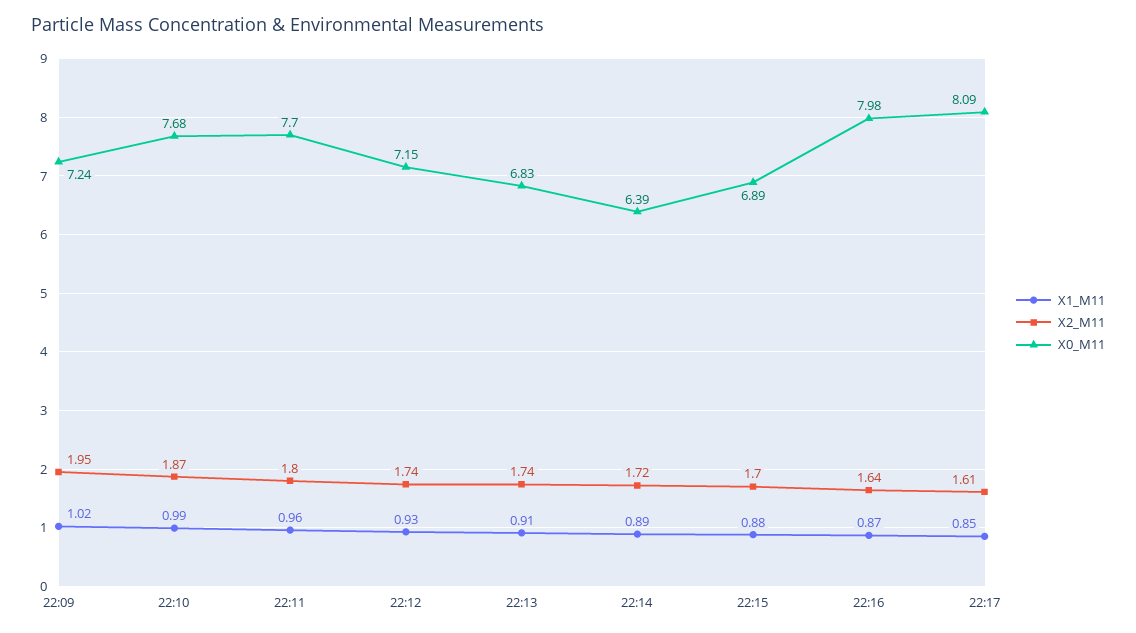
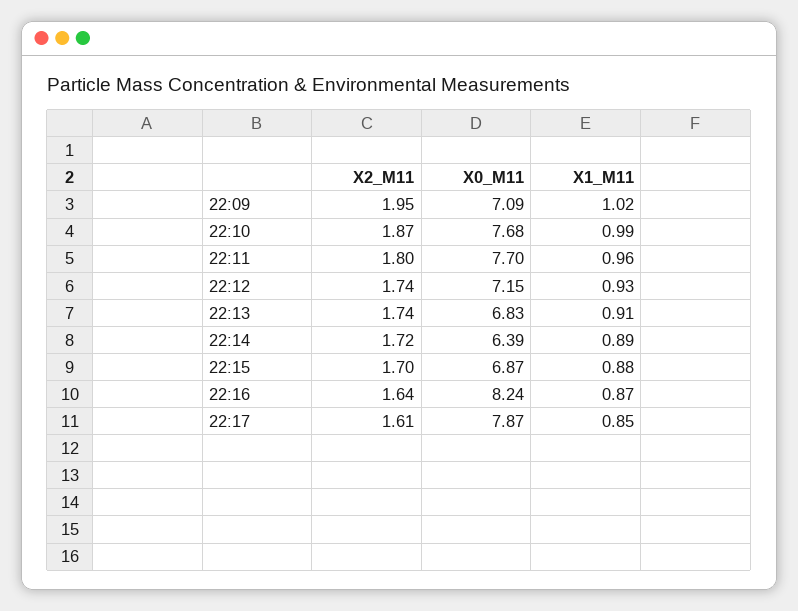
X0_M11, 22:09: 7.24 -> 7.09
X0_M11, 22:15: 6.89 -> 6.87
X0_M11, 22:16: 7.98 -> 8.24
X0_M11, 22:17: 8.09 -> 7.87

